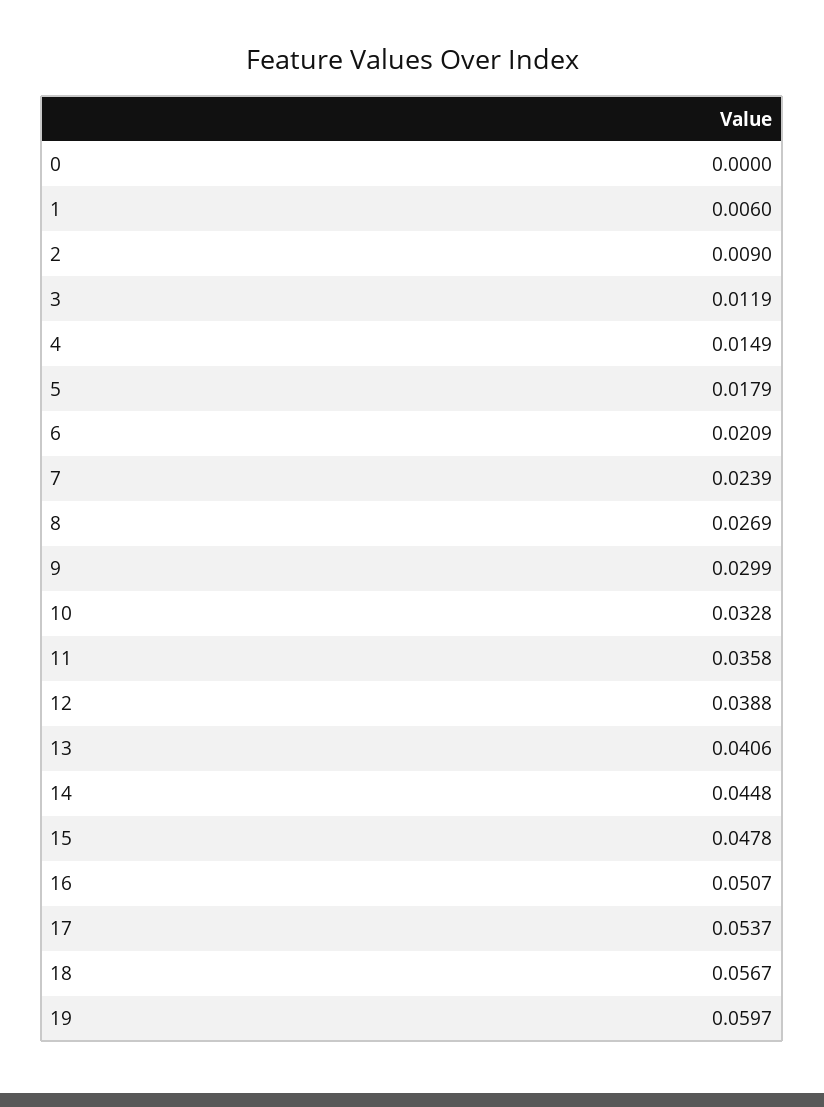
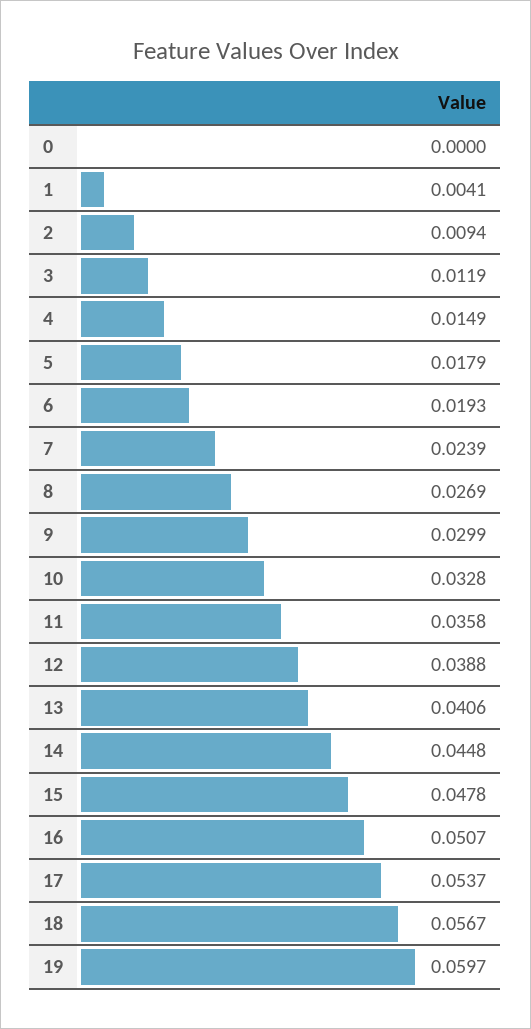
1: 0.006 -> 0.0041
2: 0.009 -> 0.0094
6: 0.0209 -> 0.0193

